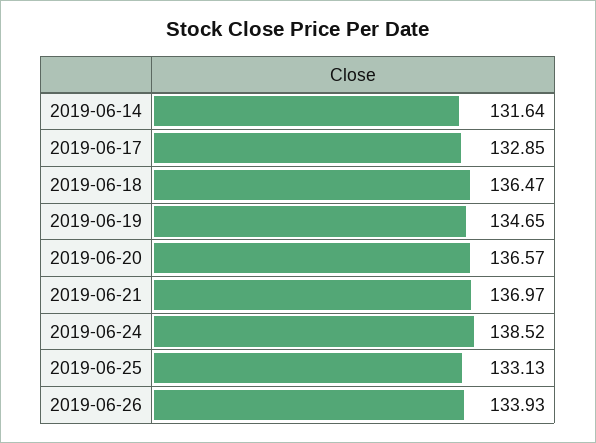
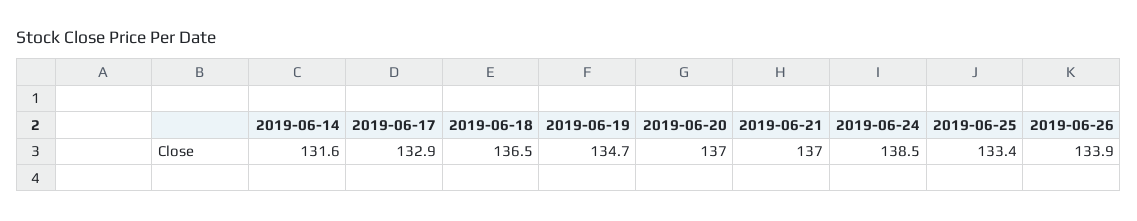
2019-06-20: 136.57 -> 137
2019-06-25: 133.13 -> 133.4

